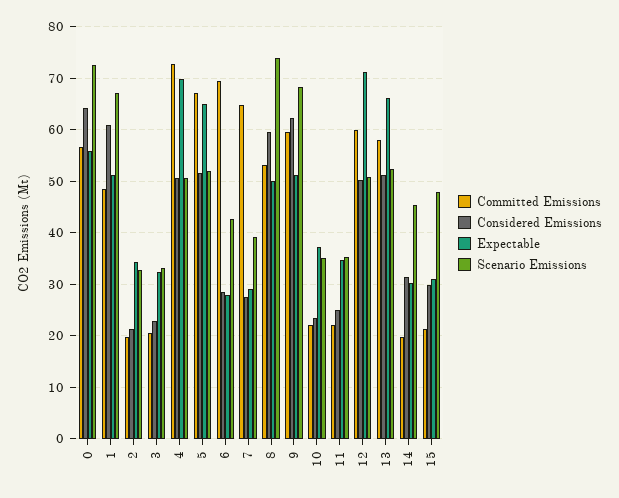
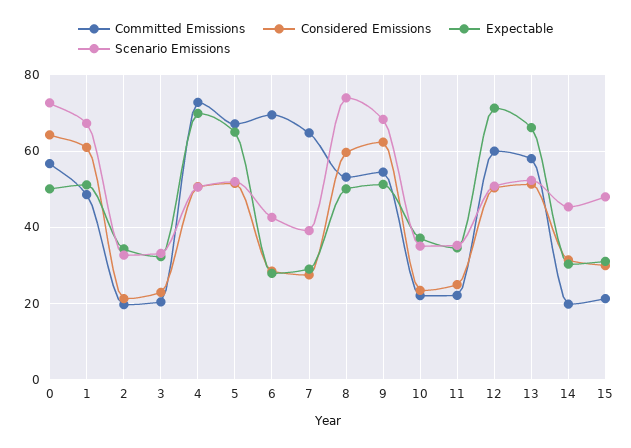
Expectable, 0: 56 -> 50
Committed Emissions, 9: 60 -> 54

